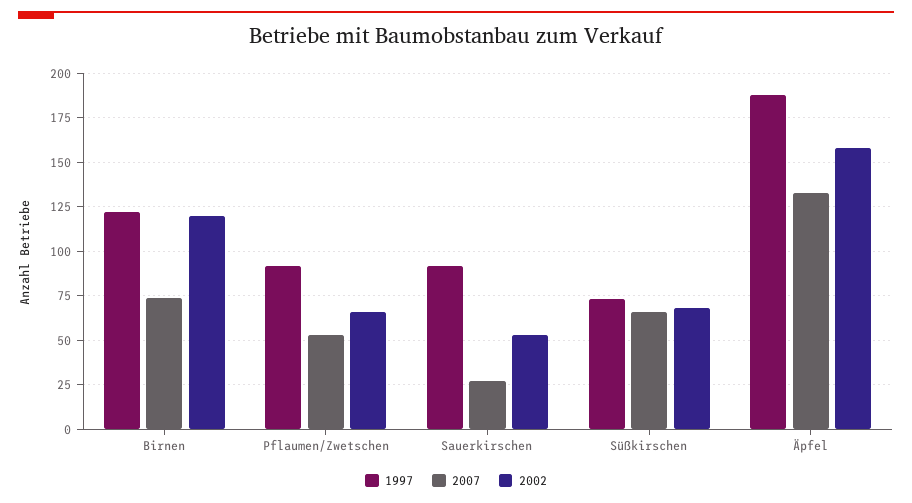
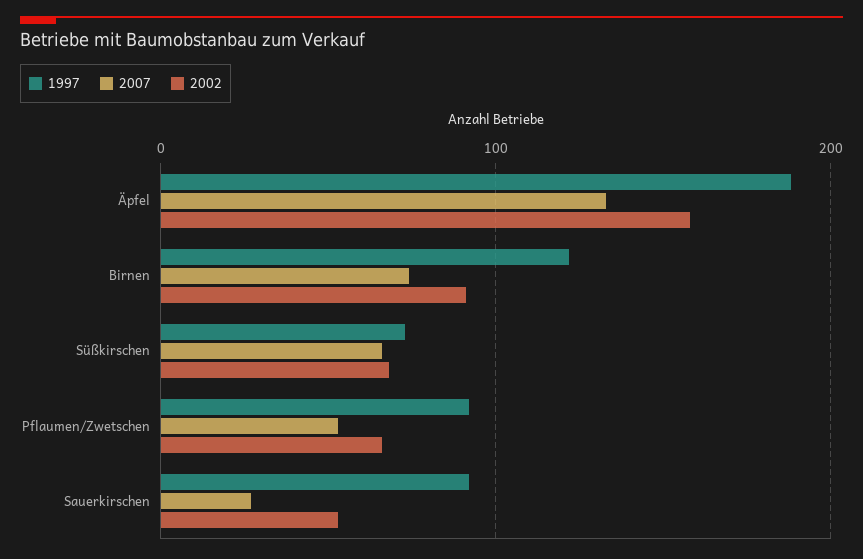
2002, Birnen: 120 -> 90

